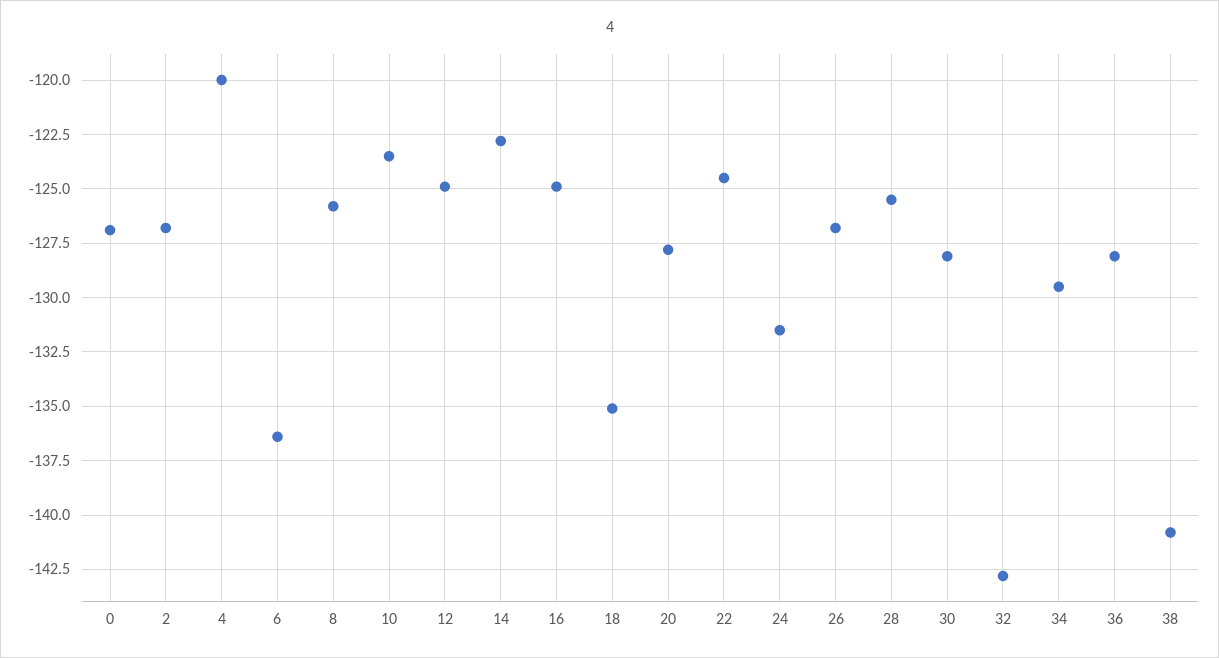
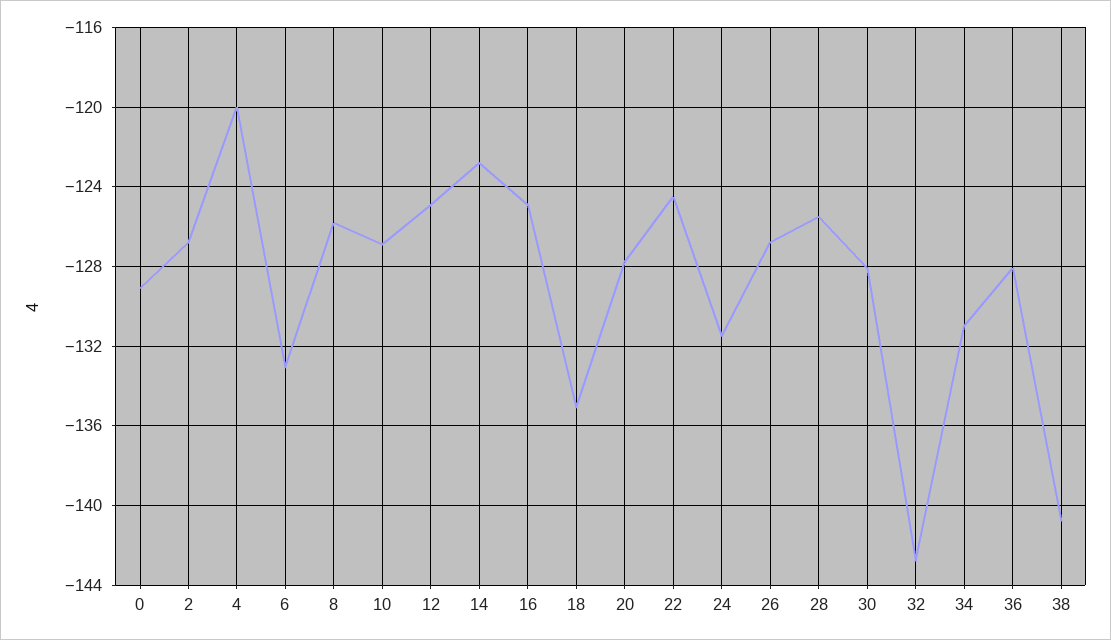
0: -127 -> -129
6: -136.5 -> -133
10: -123.5 -> -127
34: -129.5 -> -131

